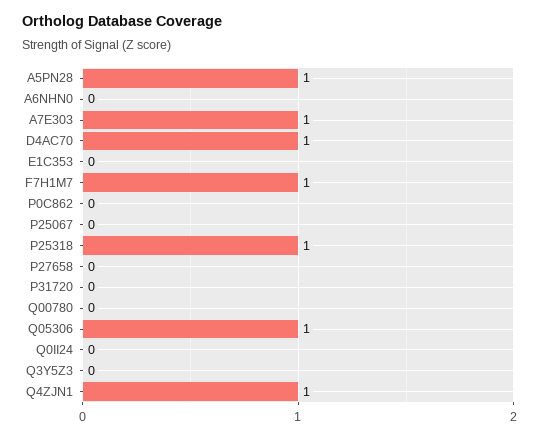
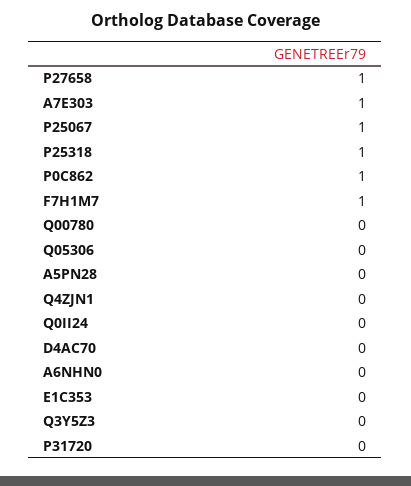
A5PN28: 1 -> 0
D4AC70: 1 -> 0
P0C862: 0 -> 1
P25067: 0 -> 1
P27658: 0 -> 1
Q05306: 1 -> 0
Q4ZJN1: 1 -> 0

